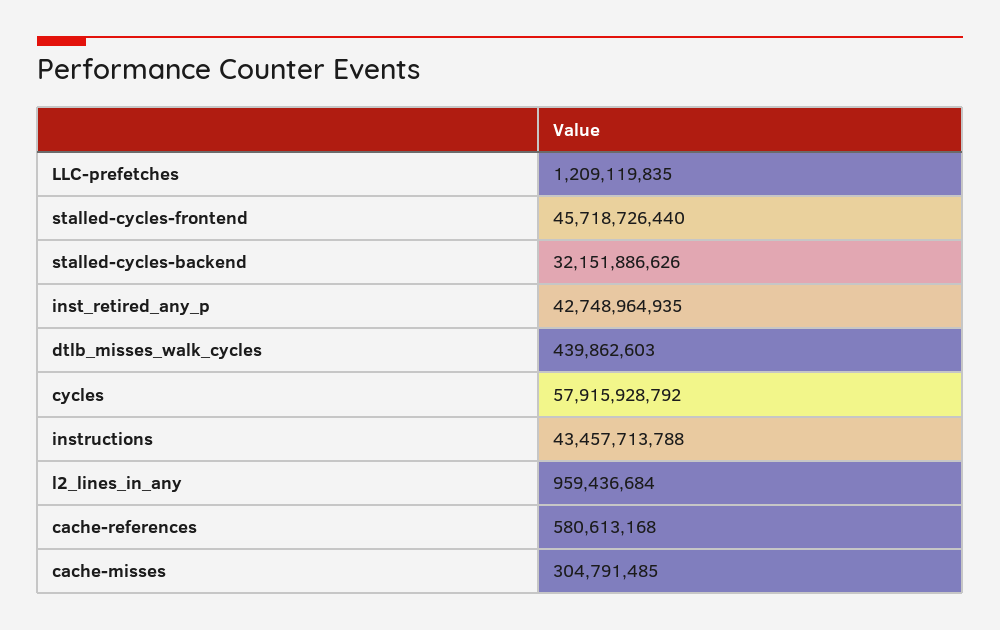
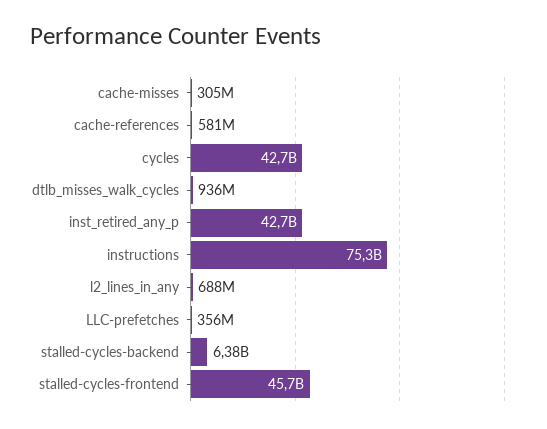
LLC-prefetches: 1209119835 -> 356000000
stalled-cycles-backend: 32151886626 -> 6380000000
dtlb_misses_walk_cycles: 439862603 -> 936000000
cycles: 57915928792 -> 42700000000
instructions: 43457713788 -> 75300000000
l2_lines_in_any: 959436684 -> 688000000

